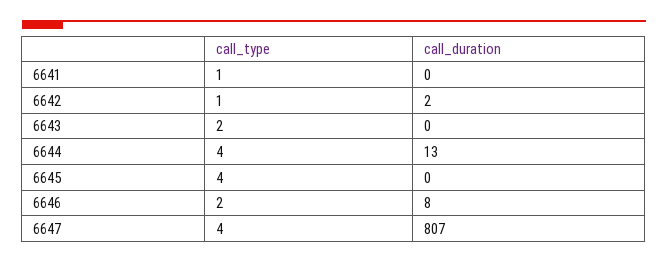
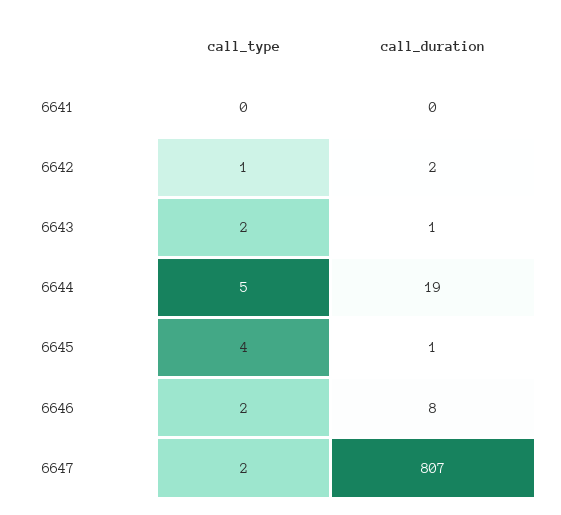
call_type, 6641: 1 -> 0
call_duration, 6643: 0 -> 1
call_type, 6644: 4 -> 5
call_duration, 6644: 13 -> 19
call_duration, 6645: 0 -> 1
call_type, 6647: 4 -> 2

